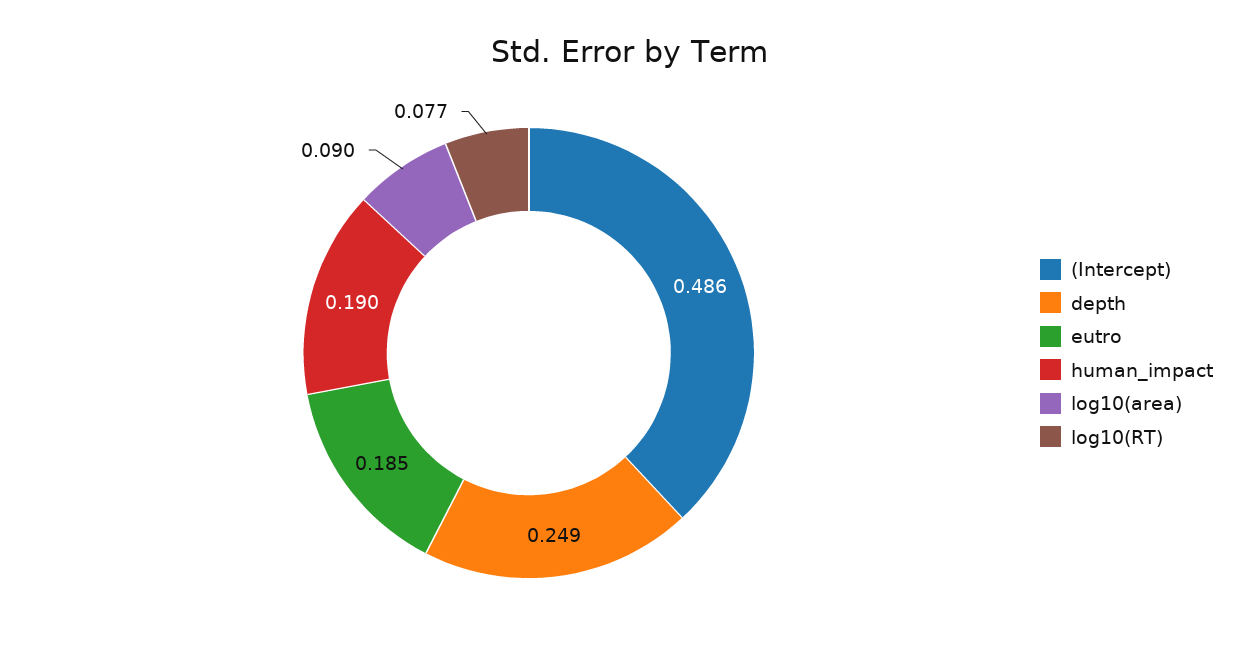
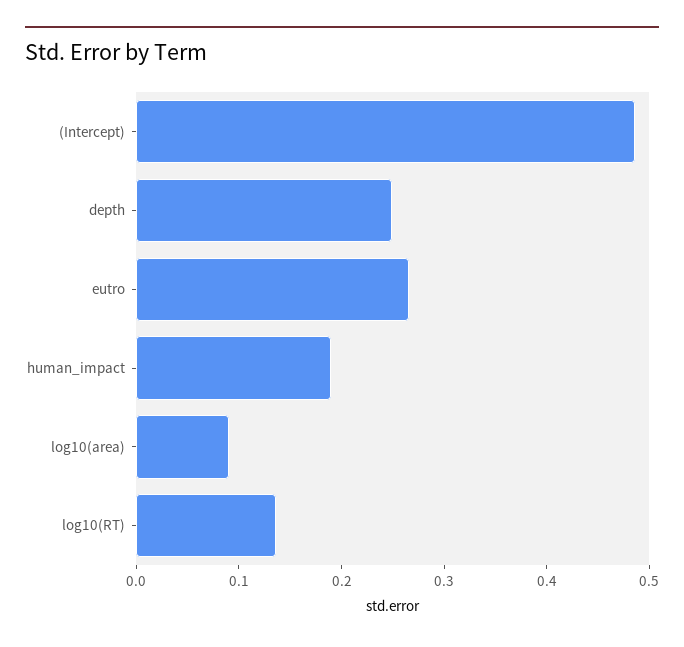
eutro: 0.185 -> 0.26
log10(RT): 0.077 -> 0.14

